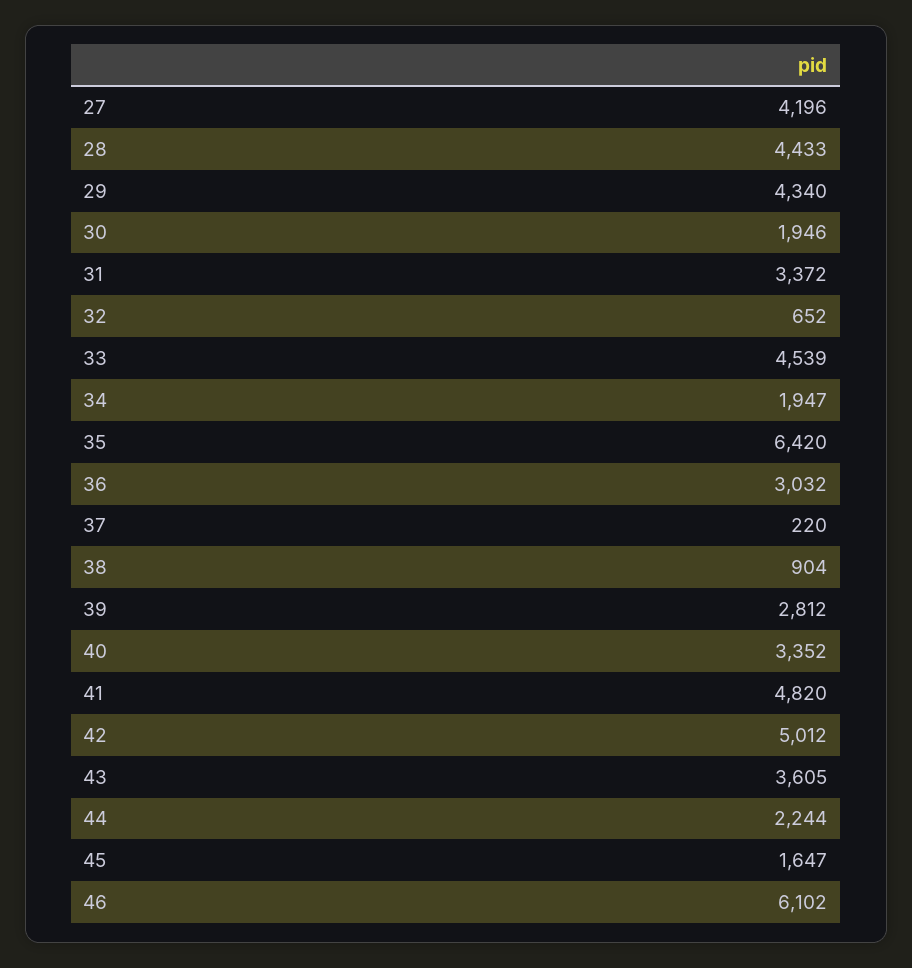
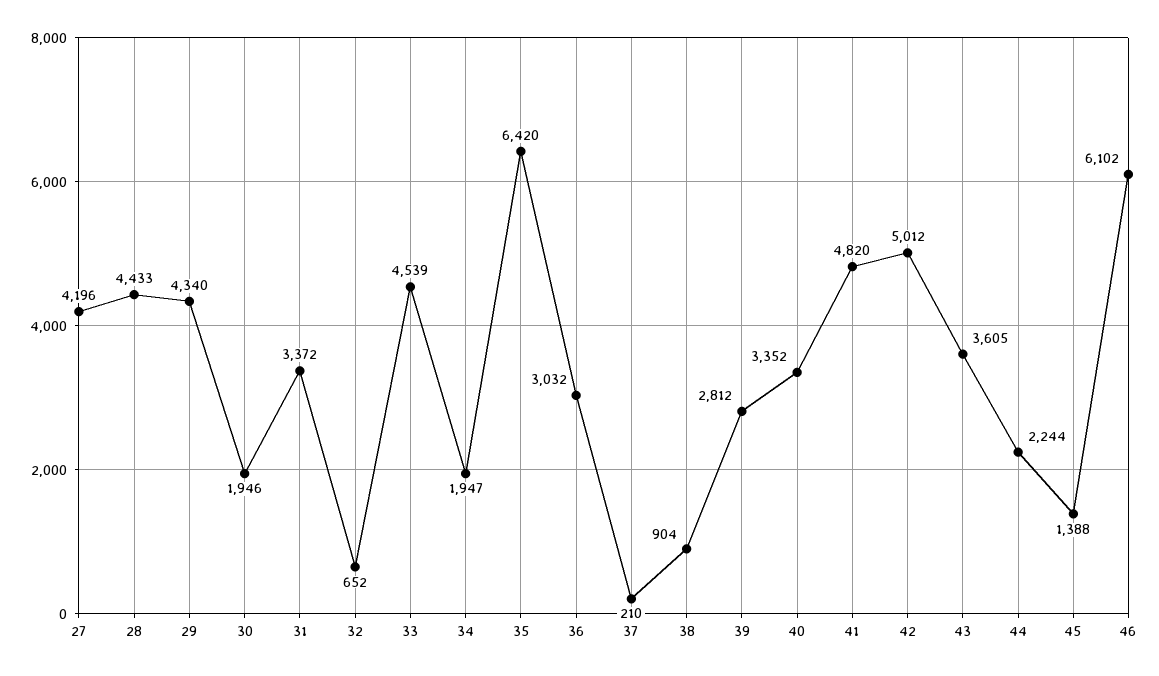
37: 220 -> 210
45: 1647 -> 1388

